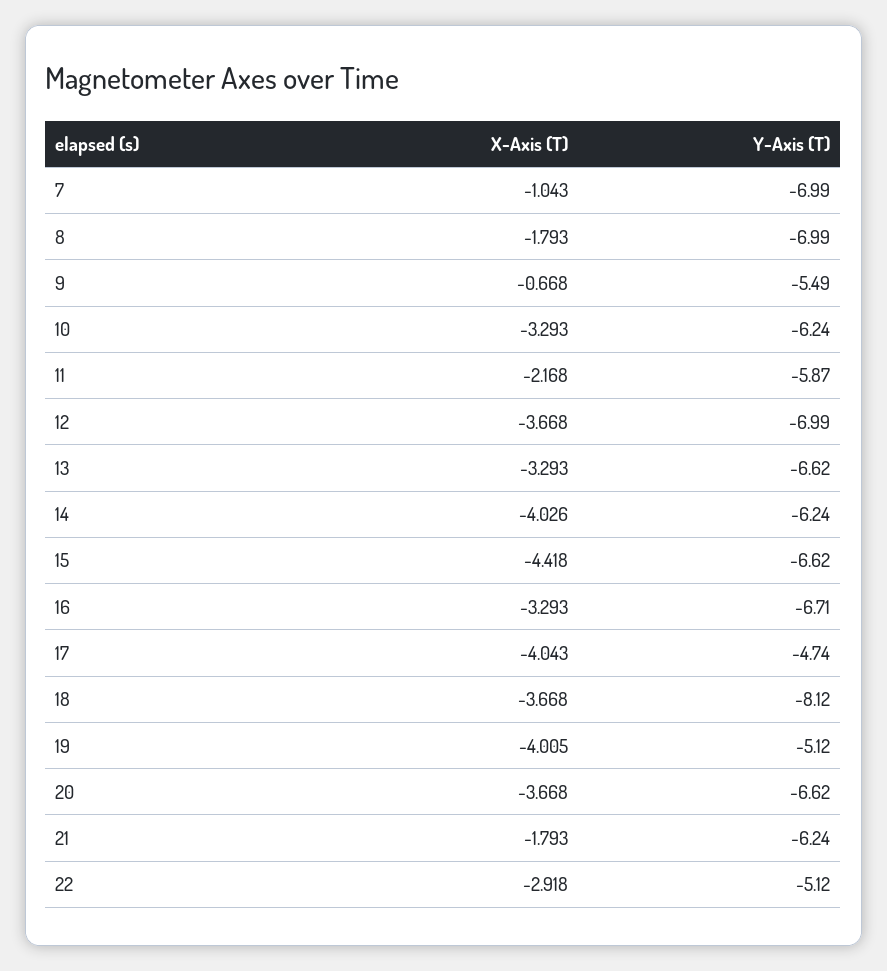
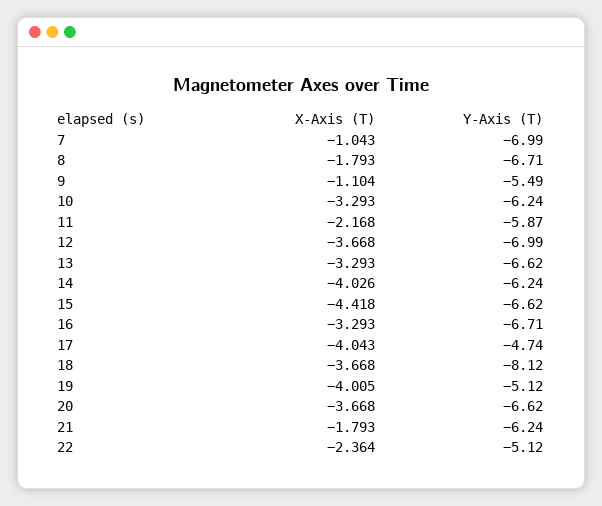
Y-Axis (T), 8: -6.99 -> -6.71
X-Axis (T), 9: -0.668 -> -1.104
X-Axis (T), 22: -2.918 -> -2.364

